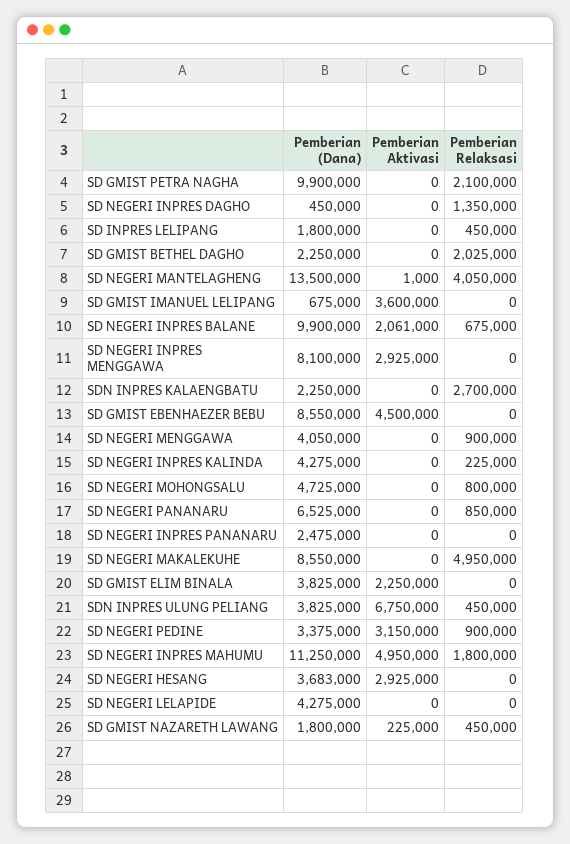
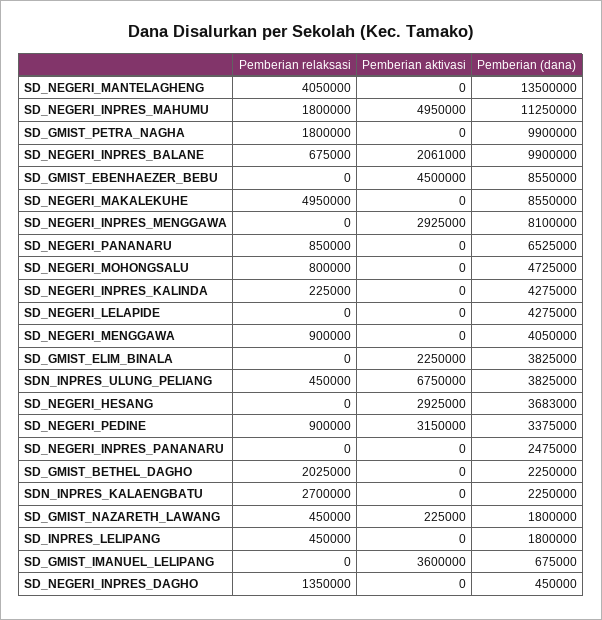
Pemberian Relaksasi, SD GMIST PETRA NAGHA: 2100000 -> 1800000
Pemberian Aktivasi, SD NEGERI MANTELAGHENG: 1000 -> 0

